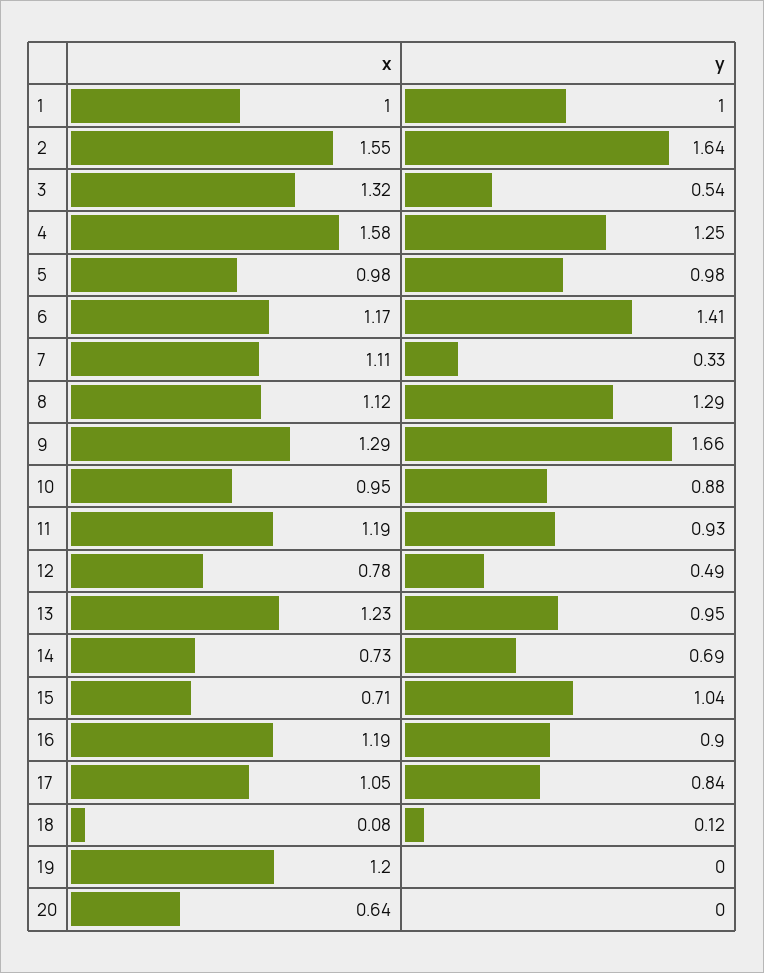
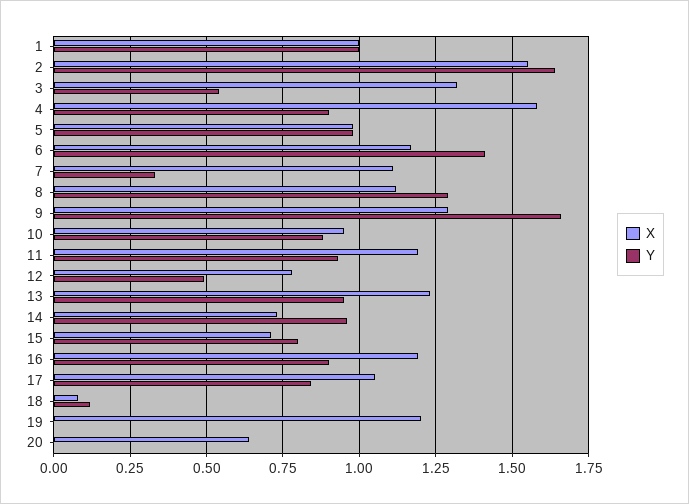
y, 4: 1.25 -> 0.9
y, 14: 0.69 -> 0.95
y, 15: 1.04 -> 0.8

